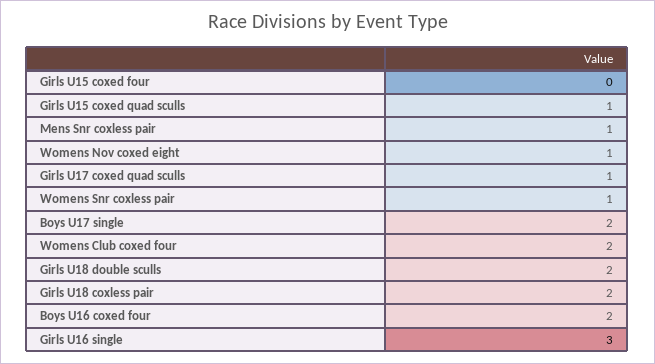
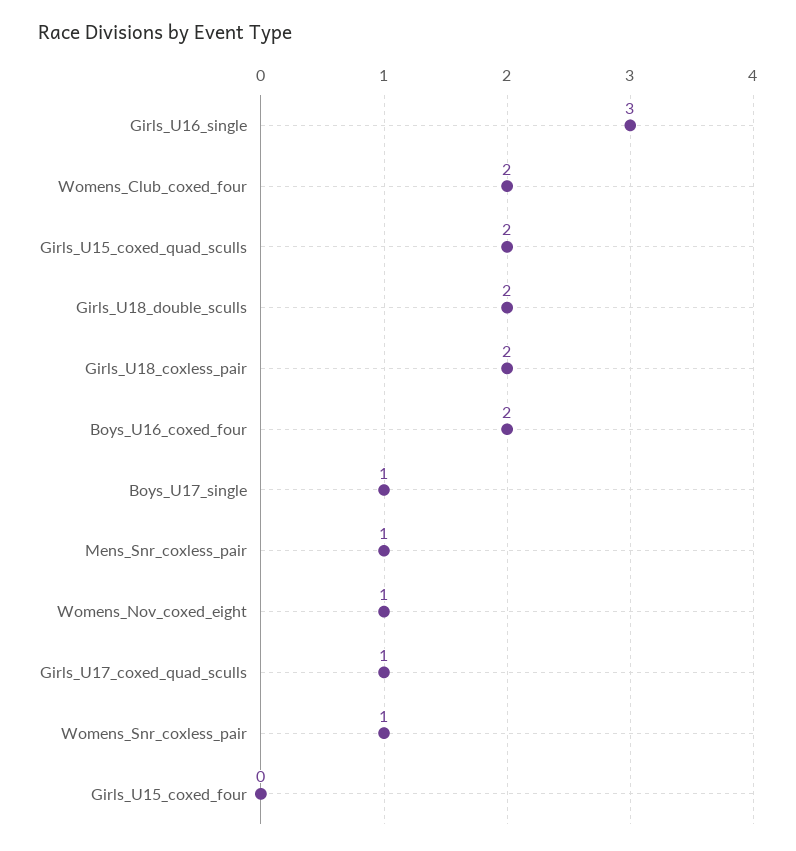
Girls U15 coxed quad sculls: 1 -> 2
Boys U17 single: 2 -> 1

